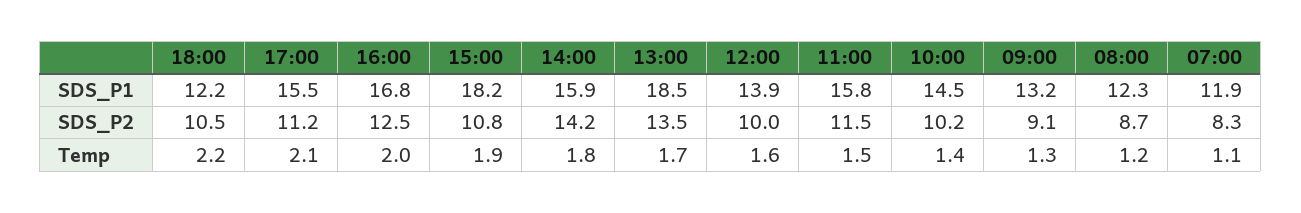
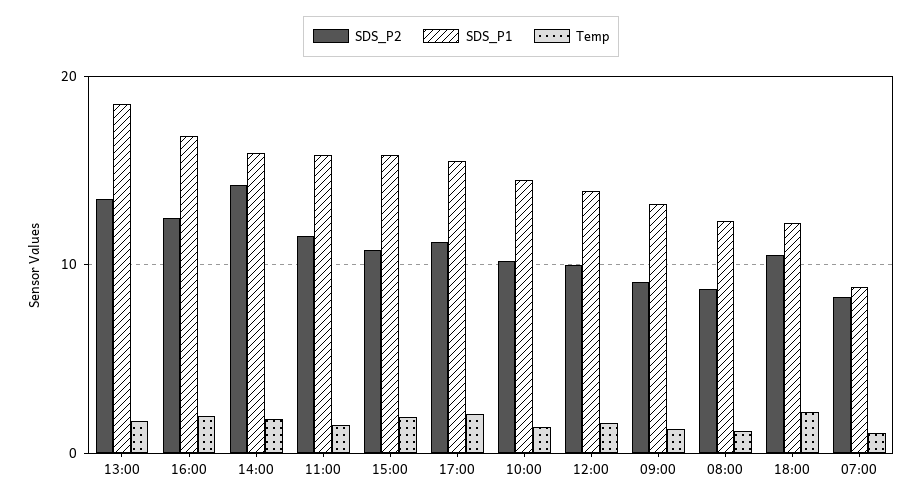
SDS_P1, 15:00: 18.2 -> 16
SDS_P1, 07:00: 11.9 -> 9

